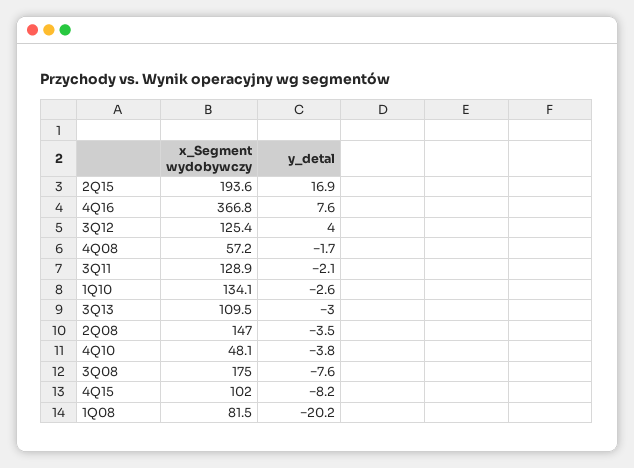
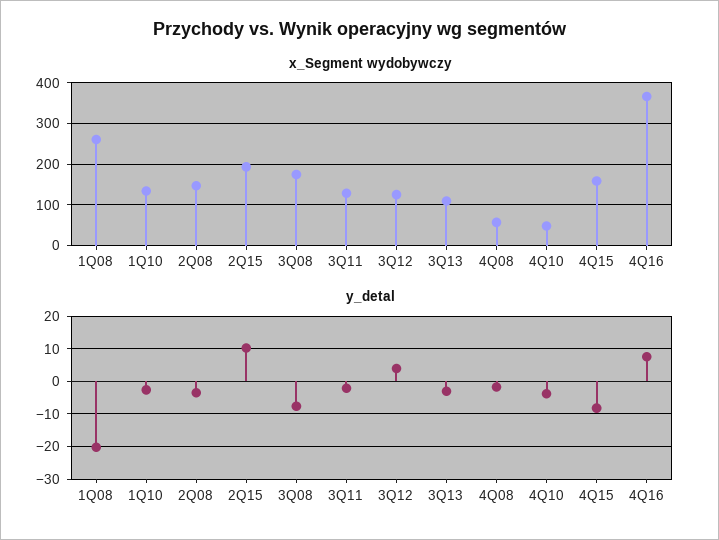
y_detal, 2Q15: 16.9 -> 10
x_Segment wydobywczy, 4Q15: 102 -> 160
x_Segment wydobywczy, 1Q08: 81.5 -> 260

